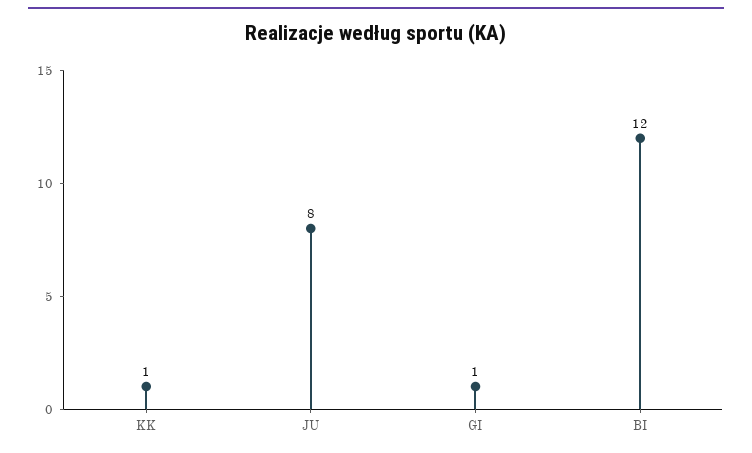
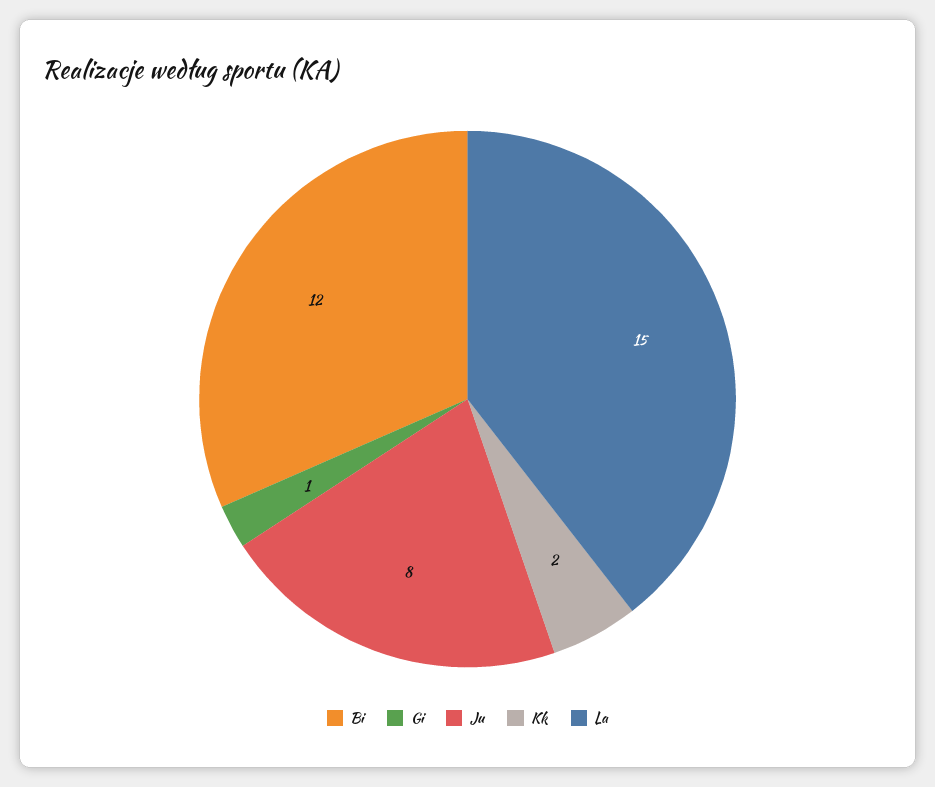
KK: 1 -> 2
La: none -> 15

